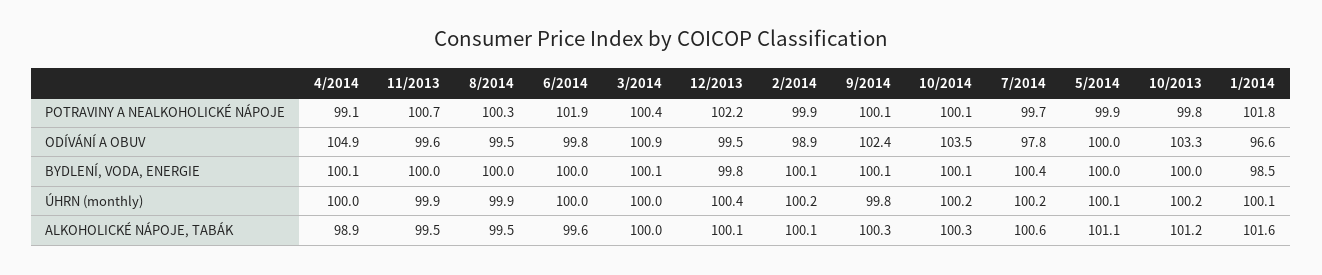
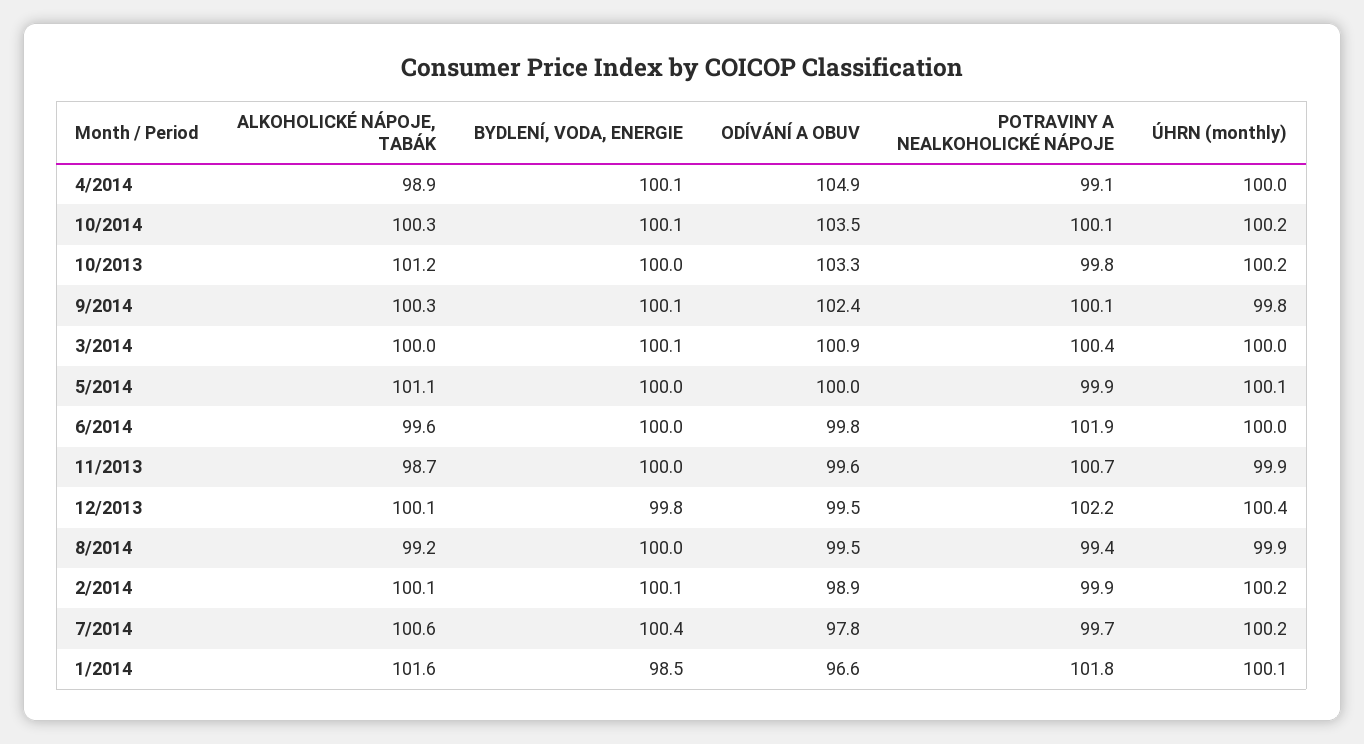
8/2014, POTRAVINY A NEALKOHOLICKÉ NÁPOJE: 100.3 -> 99.4
11/2013, ALKOHOLICKÉ NÁPOJE, TABÁK: 99.5 -> 98.7
8/2014, ALKOHOLICKÉ NÁPOJE, TABÁK: 99.5 -> 99.2

